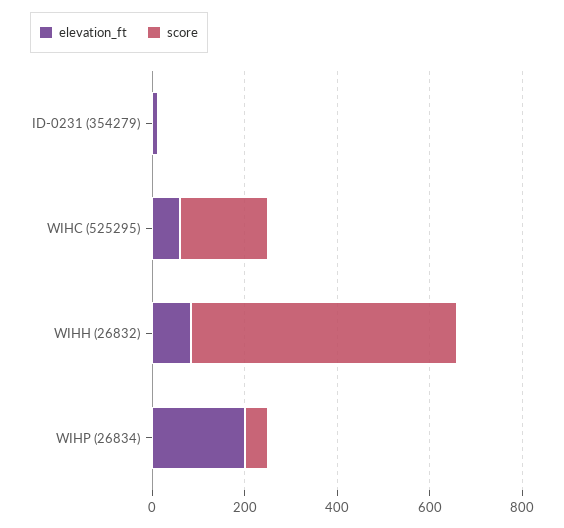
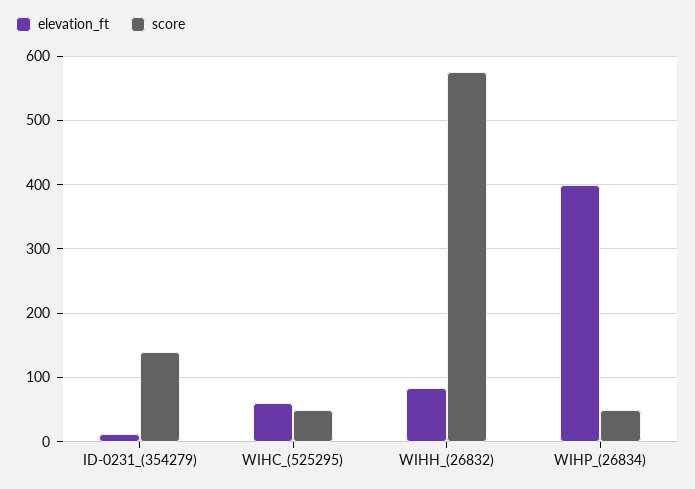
score, ID-0231 (354279): 0 -> 140
score, WIHC (525295): 200 -> 50
elevation_ft, WIHP (26834): 200 -> 400

